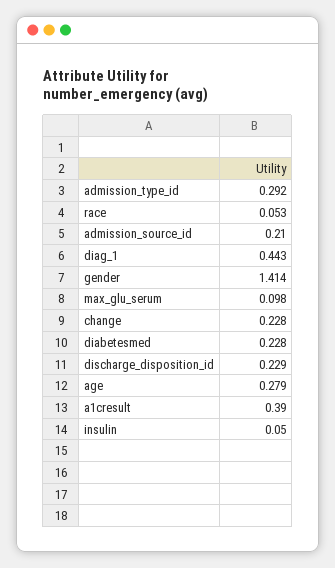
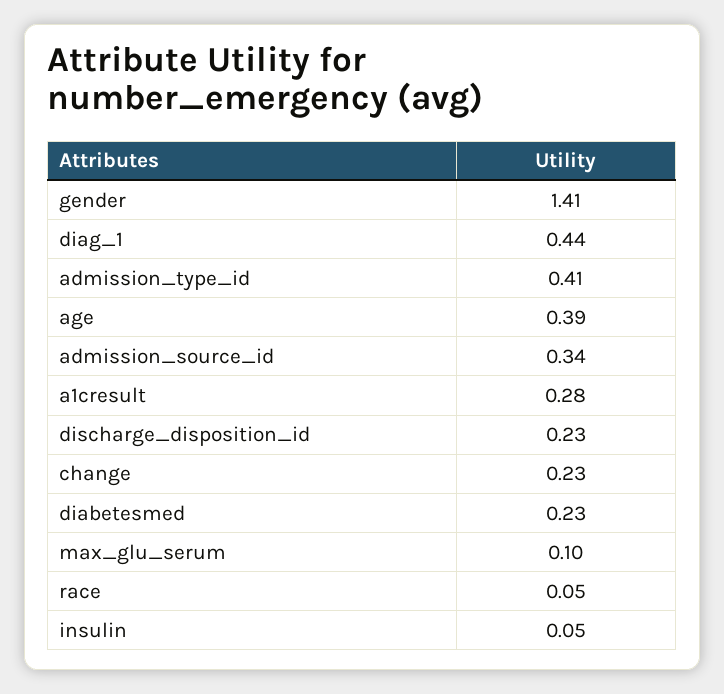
admission_type_id: 0.292 -> 0.41
admission_source_id: 0.21 -> 0.34
age: 0.279 -> 0.39
a1cresult: 0.39 -> 0.28

